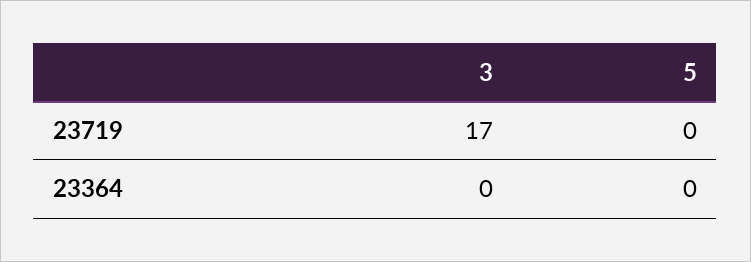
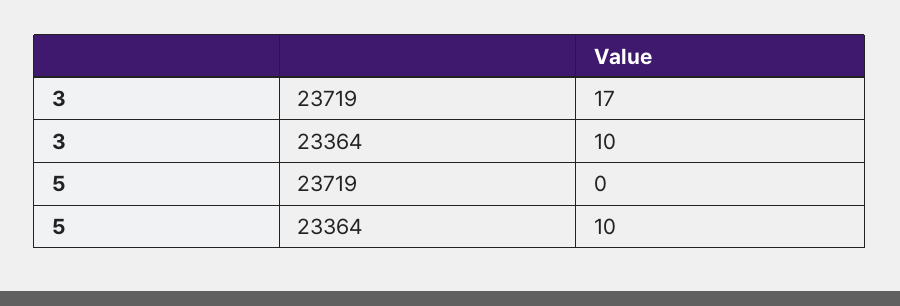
3, 23364: 0 -> 10
5, 23364: 0 -> 10

